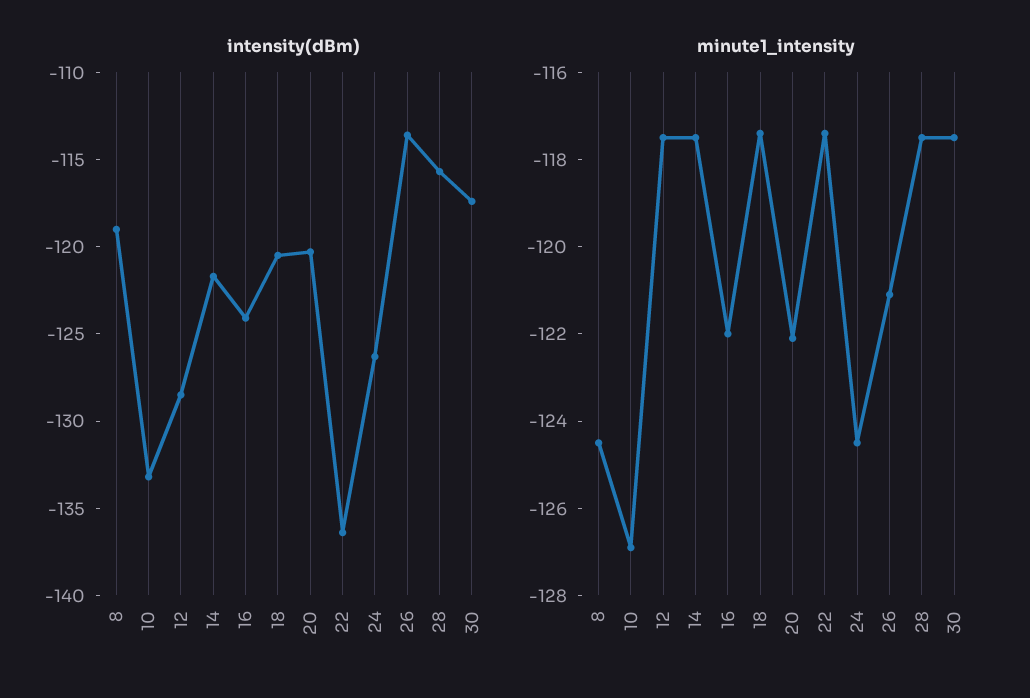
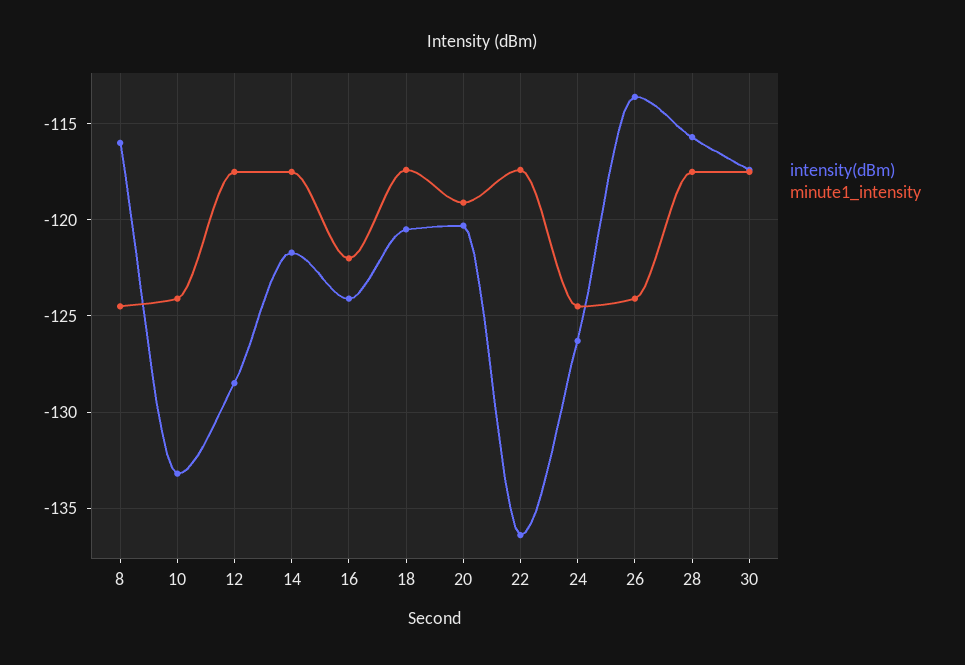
intensity(dBm), 8: -119 -> -116
minute1_intensity, 10: -127 -> -124
minute1_intensity, 20: -122 -> -119
minute1_intensity, 26: -121 -> -124

